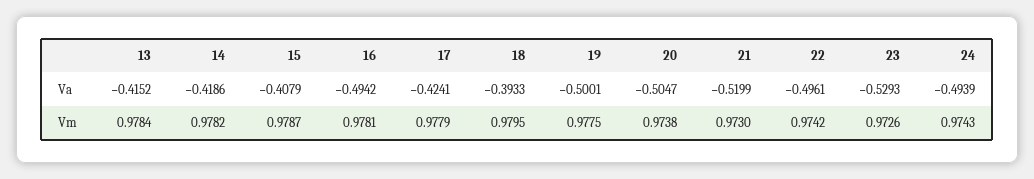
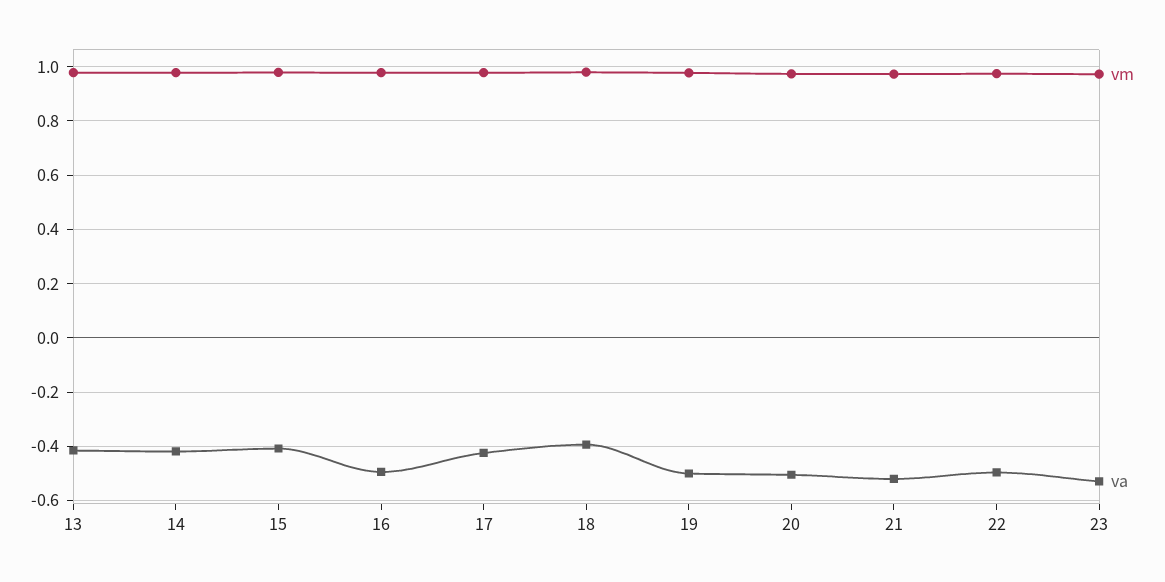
Va, 24: -0.4939 -> none
Vm, 24: 0.9743 -> none

